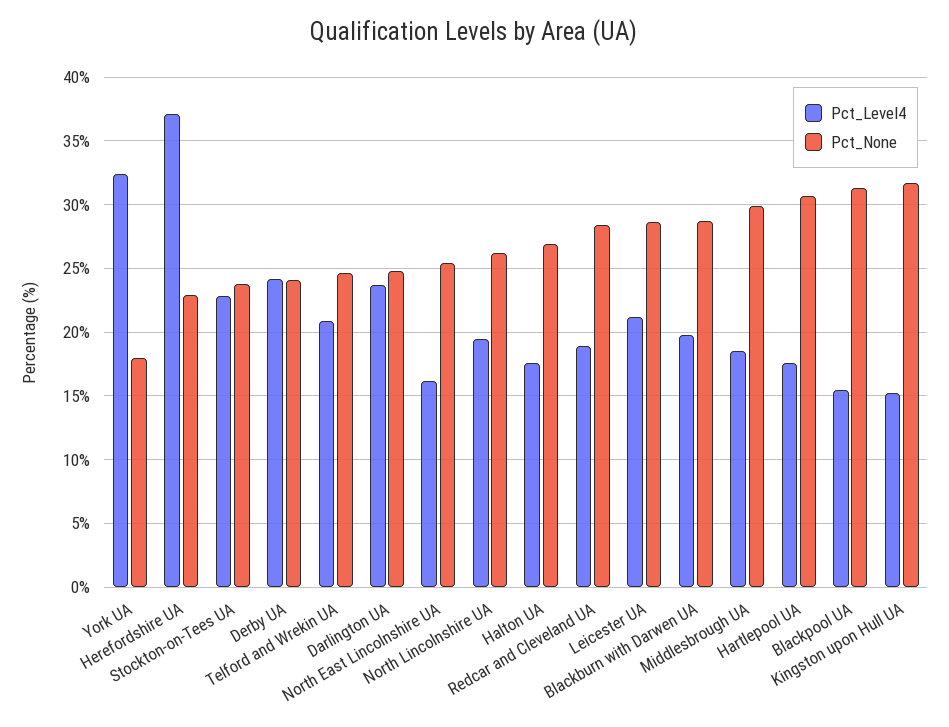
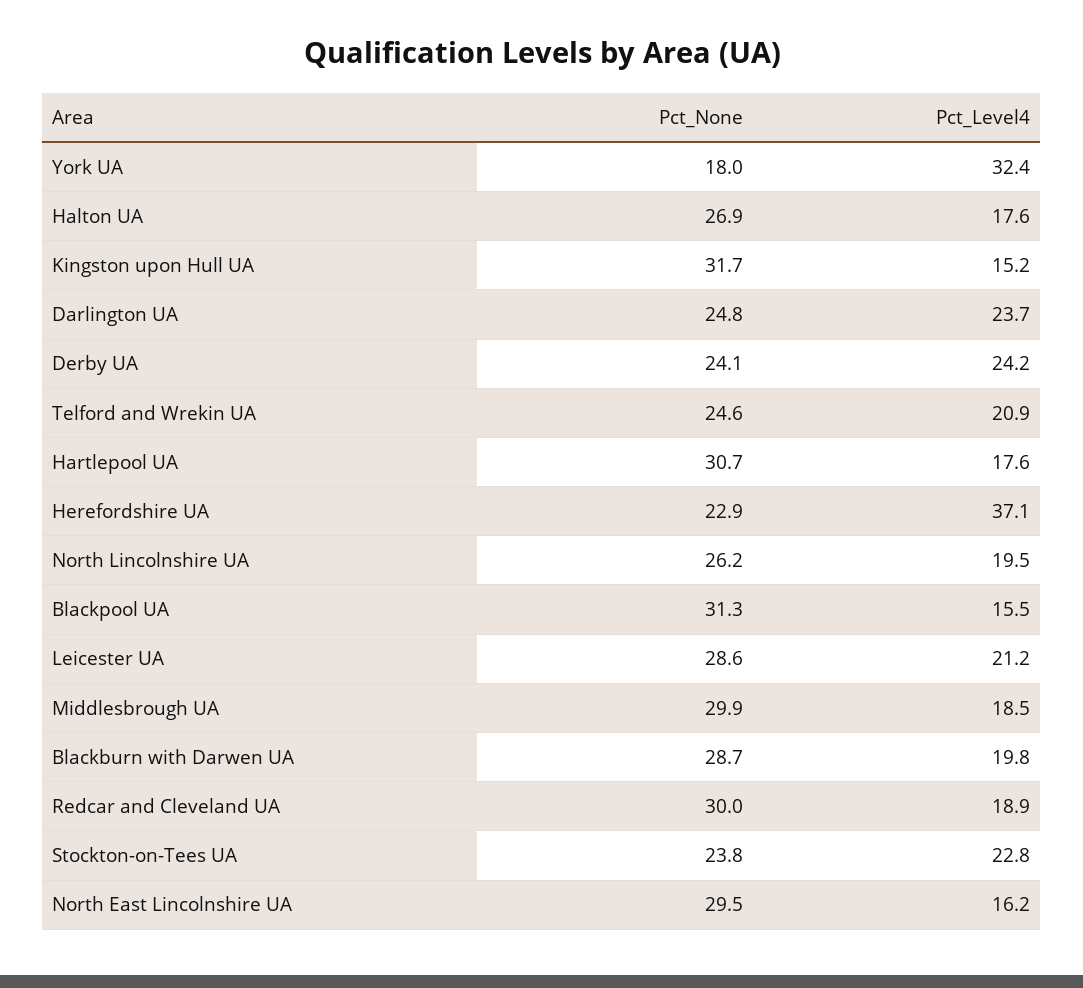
Pct_None, North East Lincolnshire UA: 25.5 -> 29.5
Pct_None, Redcar and Cleveland UA: 28.5 -> 30

